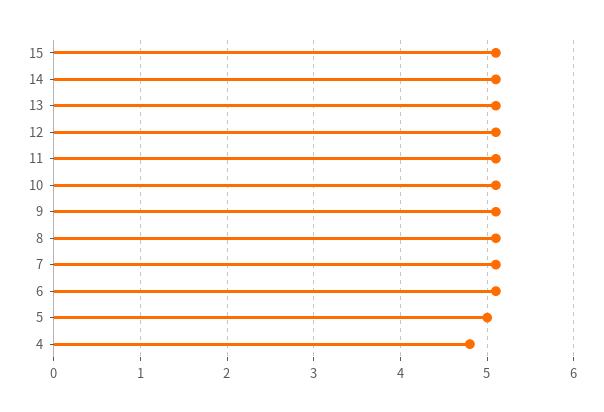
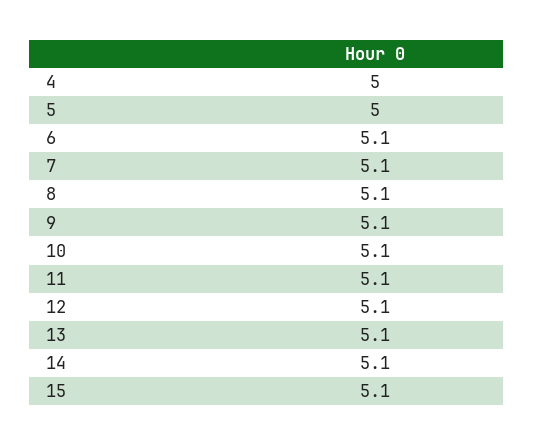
4: 4.8 -> 5

